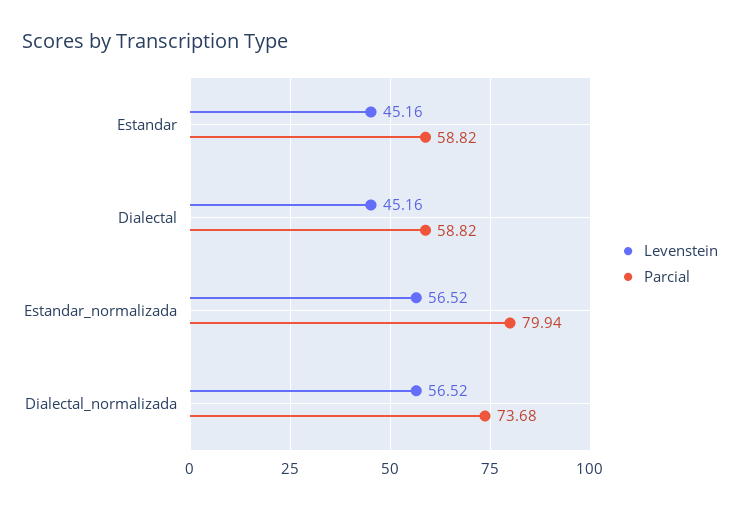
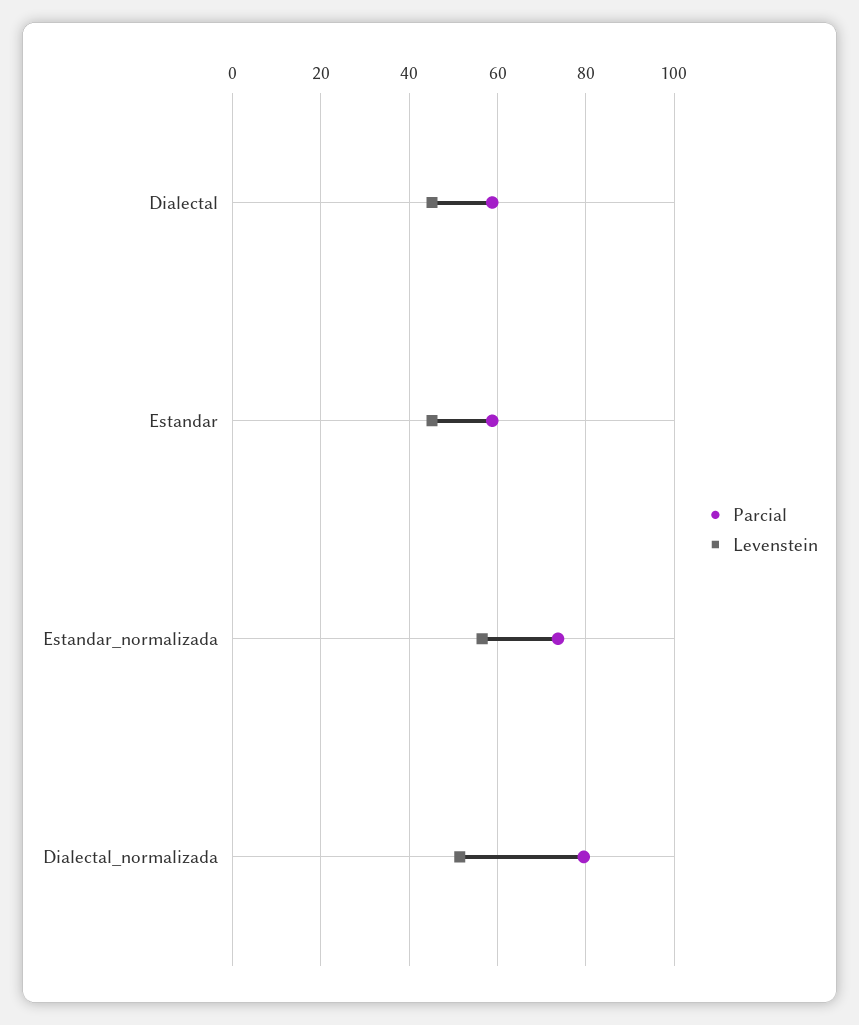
Parcial, Estandar_normalizada: 79.94 -> 74
Levenstein, Dialectal_normalizada: 56.52 -> 52
Parcial, Dialectal_normalizada: 73.68 -> 80

